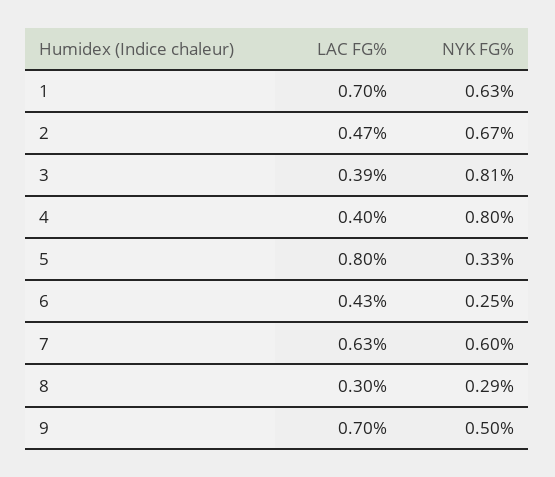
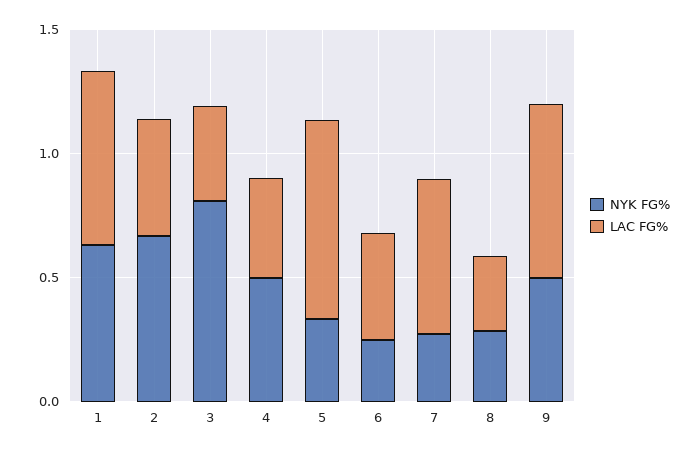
NYK FG%, 4: 0.8 -> 0.5
NYK FG%, 7: 0.6 -> 0.3

